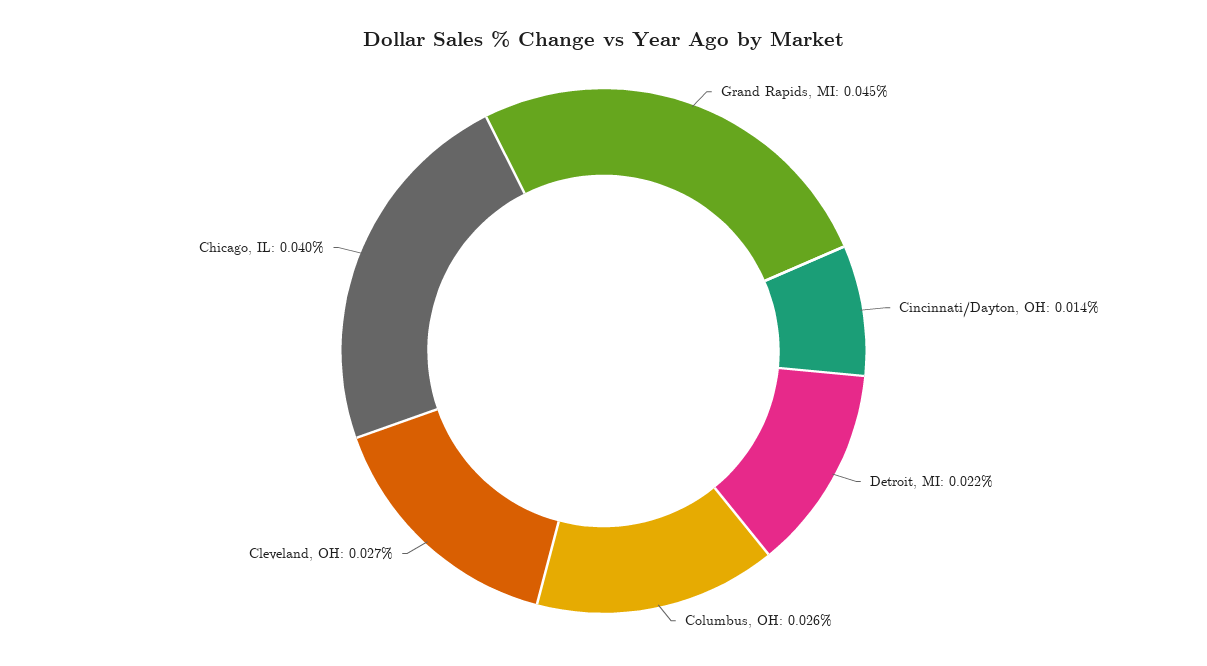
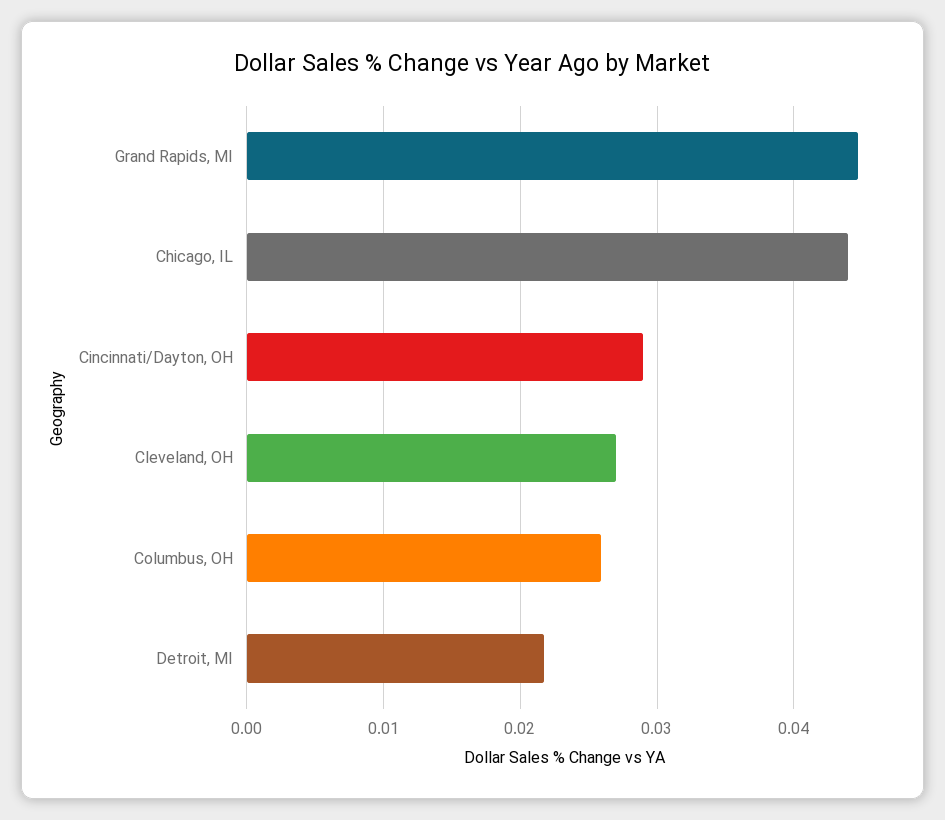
Cincinnati/Dayton, OH: 0.014 -> 0.029
Chicago, IL: 0.04 -> 0.044

